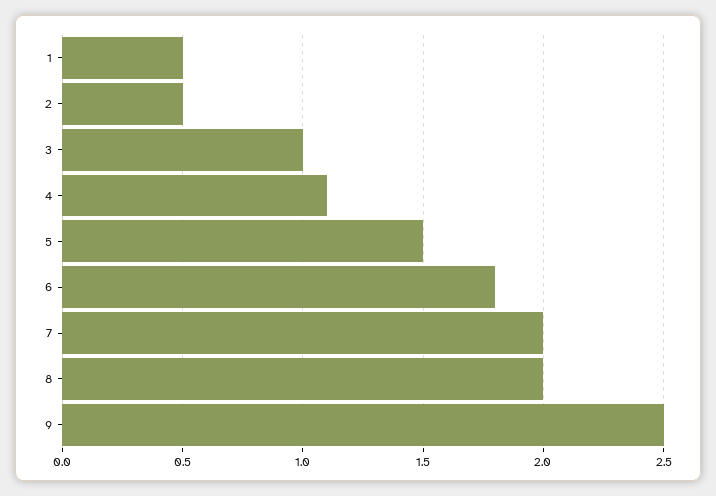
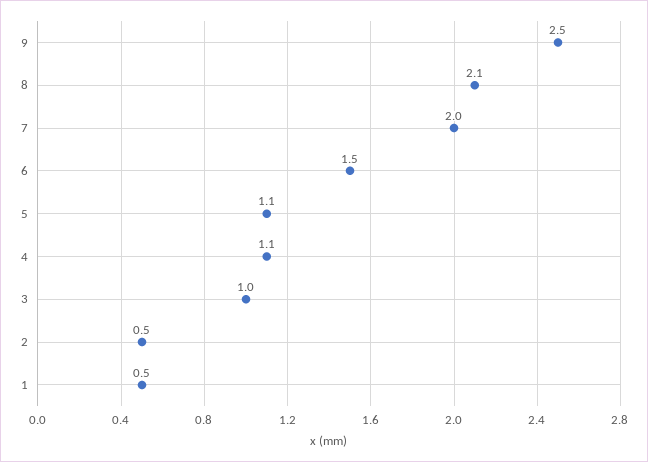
5: 1.5 -> 1.1
6: 1.8 -> 1.5
8: 2 -> 2.1

